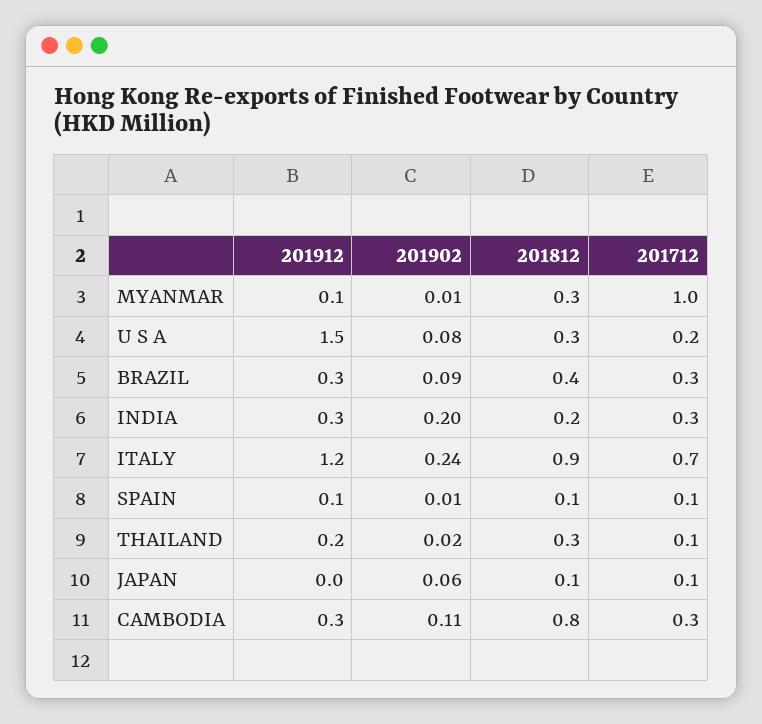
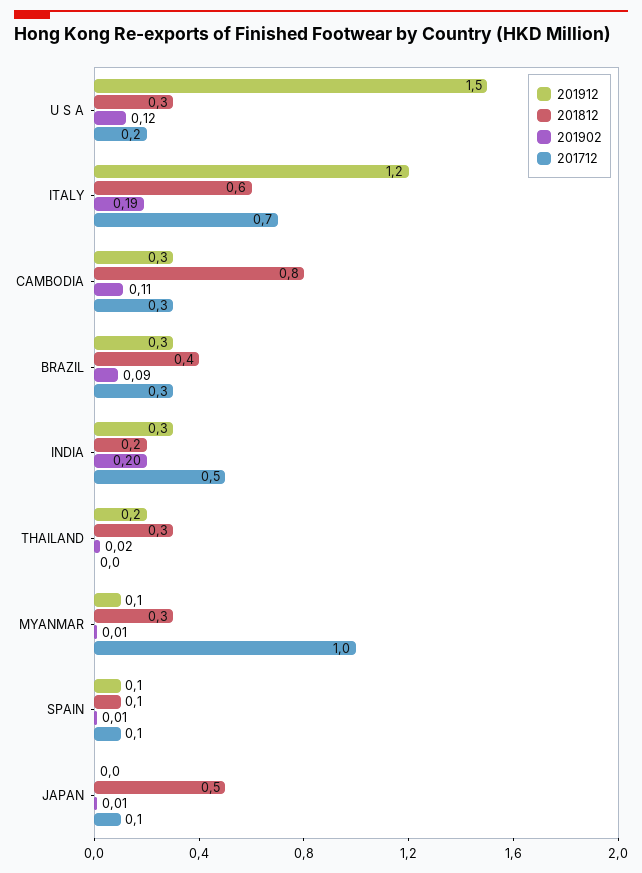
201902, U S A: 0.08 -> 0.12
201712, INDIA: 0.3 -> 0.5
201902, ITALY: 0.24 -> 0.19
201812, ITALY: 0.9 -> 0.6
201712, THAILAND: 0.1 -> 0
201902, JAPAN: 0.06 -> 0.01
201812, JAPAN: 0.1 -> 0.5

